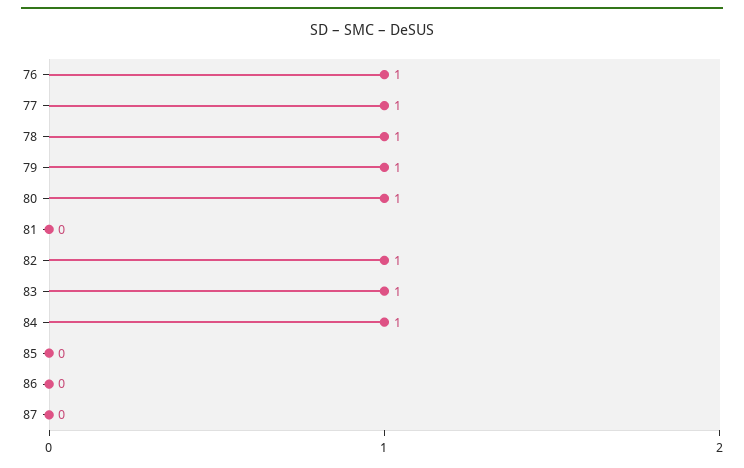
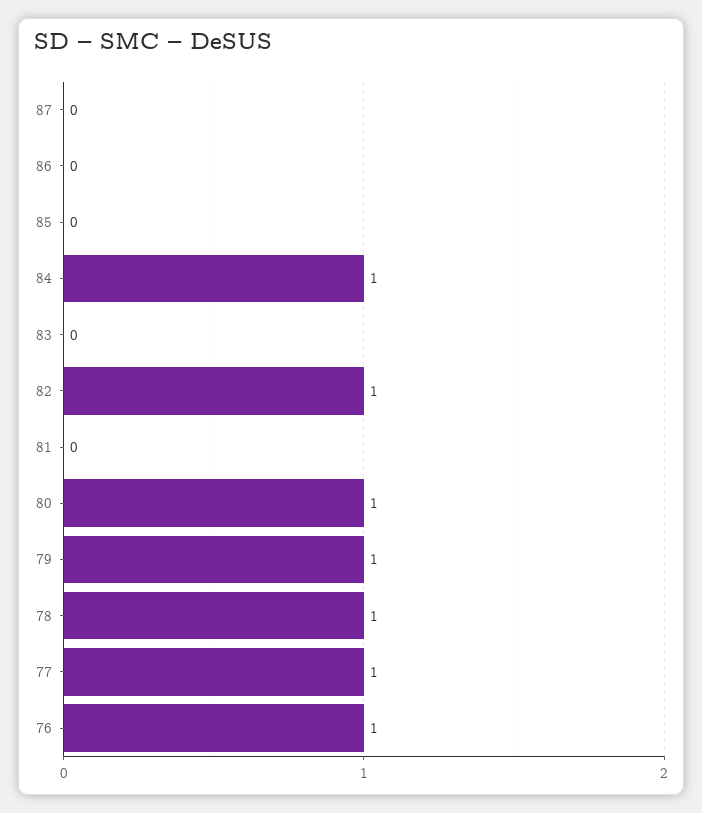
83: 1 -> 0

